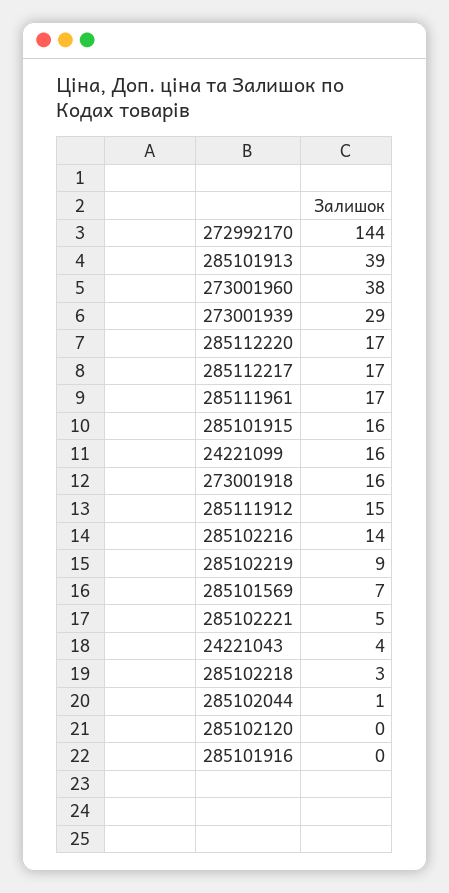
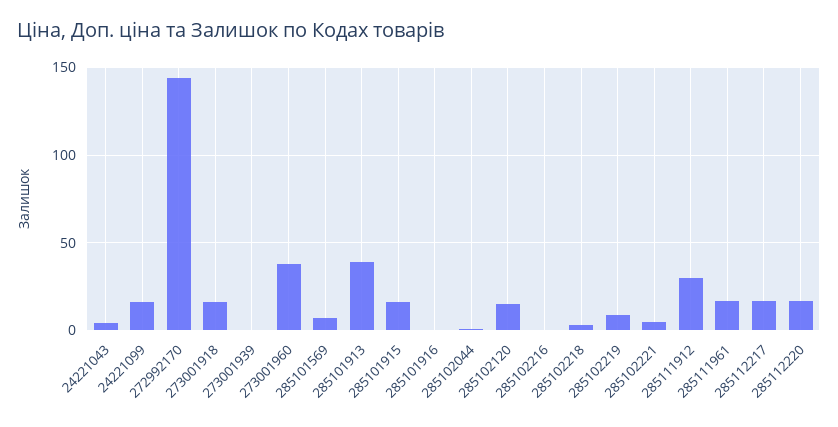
273001939: 29 -> 0
285111912: 15 -> 30
285102216: 14 -> 0
285102120: 0 -> 15

